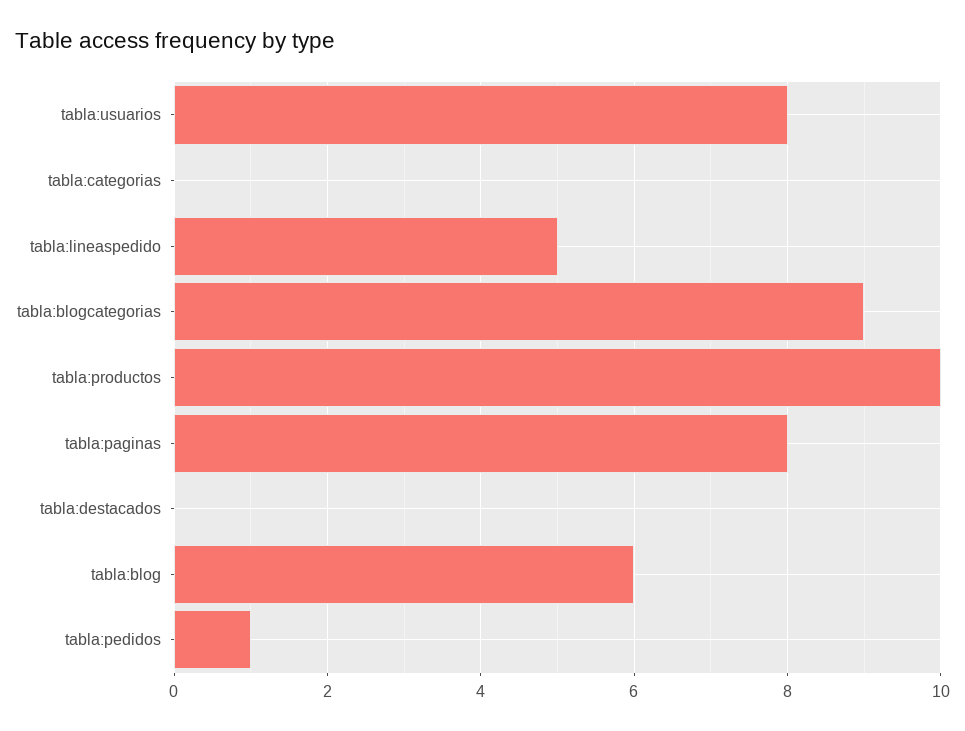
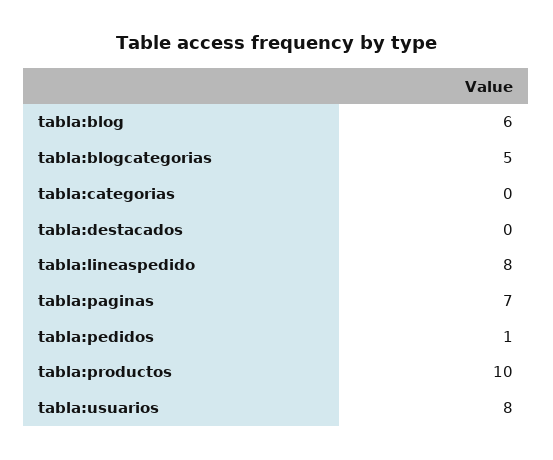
tabla:lineaspedido: 5 -> 8
tabla:blogcategorias: 9 -> 5
tabla:paginas: 8 -> 7

